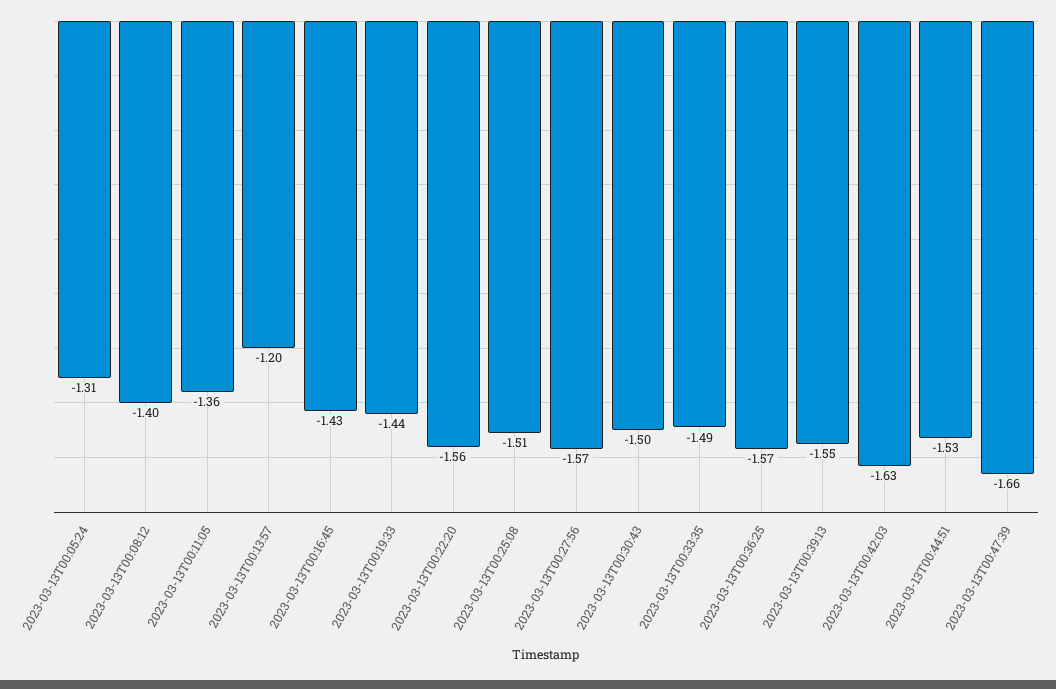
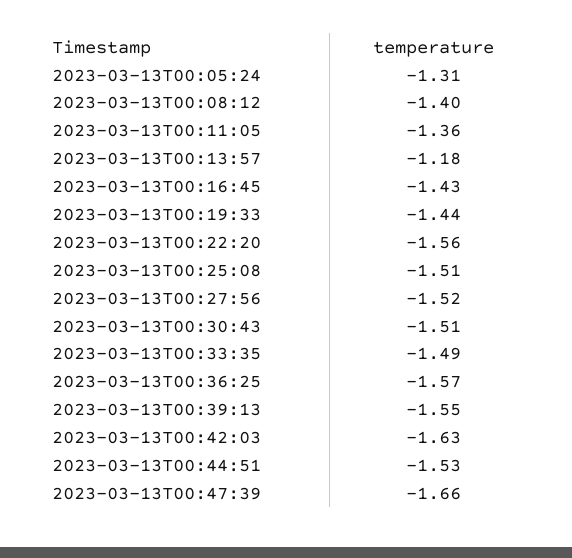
2023-03-13T00:13:57: -1.2 -> -1.18
2023-03-13T00:27:56: -1.57 -> -1.52
2023-03-13T00:30:43: -1.5 -> -1.51

